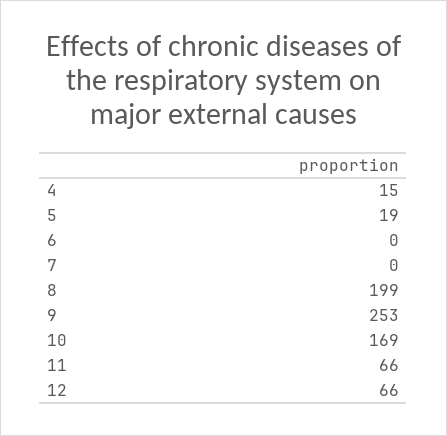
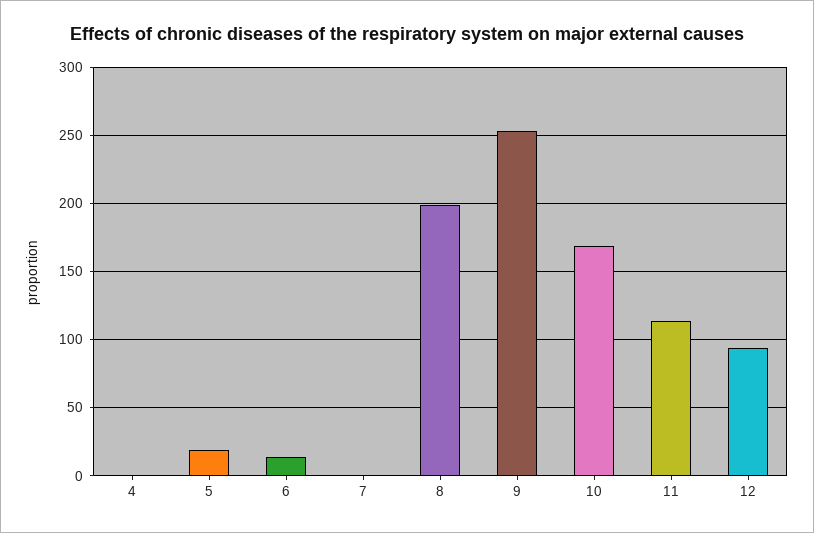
4: 15 -> 0
6: 0 -> 15
11: 66 -> 115
12: 66 -> 95

